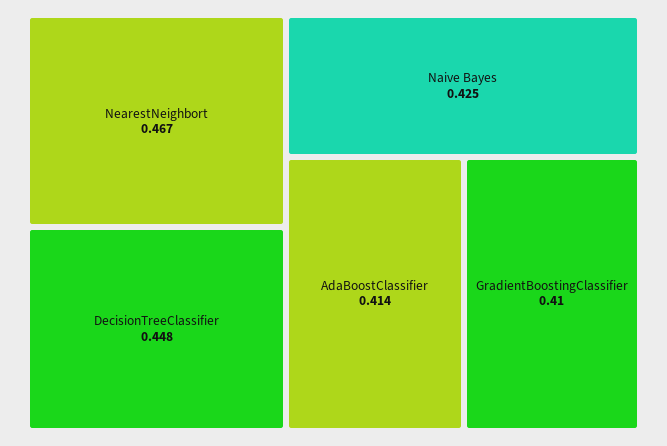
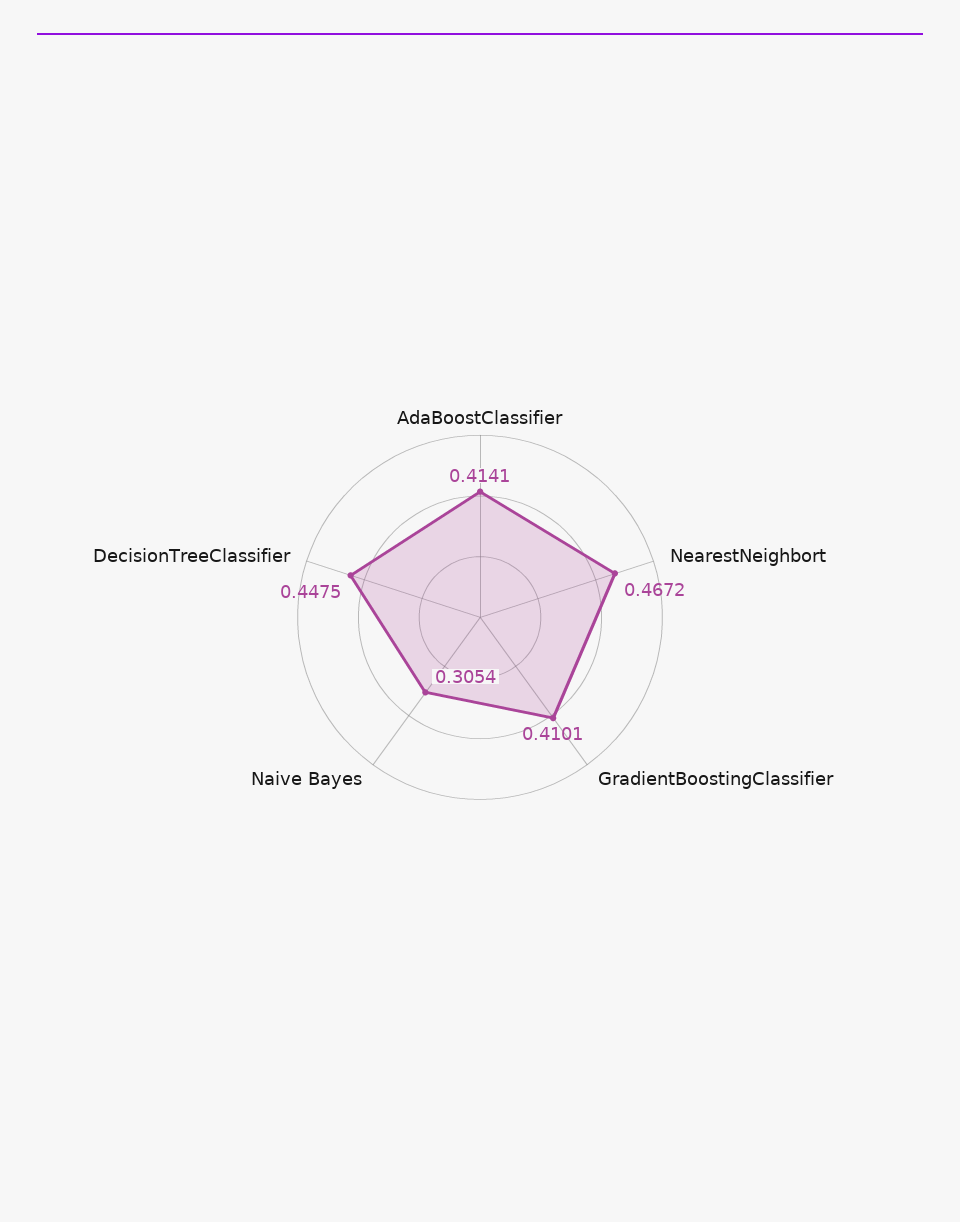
Naive Bayes: 0.425 -> 0.3054

